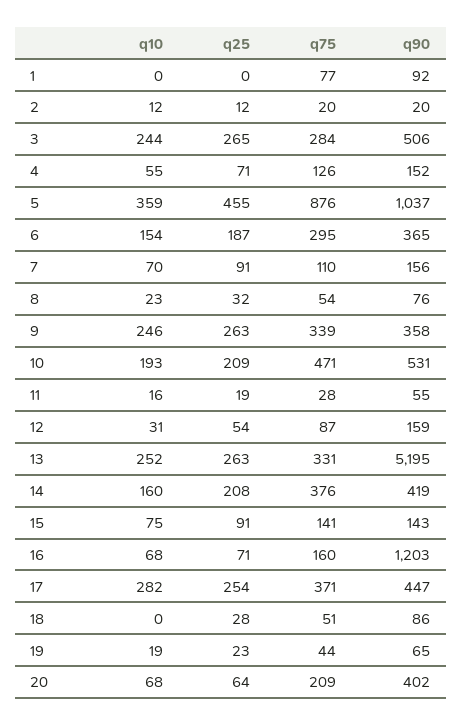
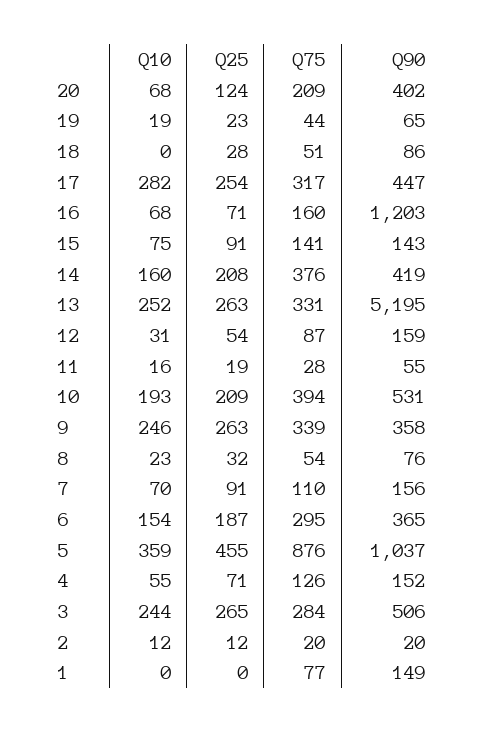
q90, 1: 92 -> 149
q75, 10: 471 -> 394
q75, 17: 371 -> 317
q25, 20: 64 -> 124

